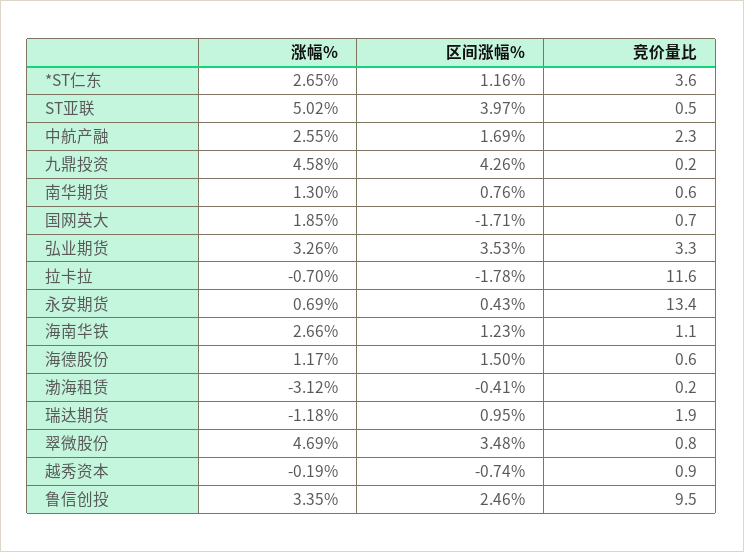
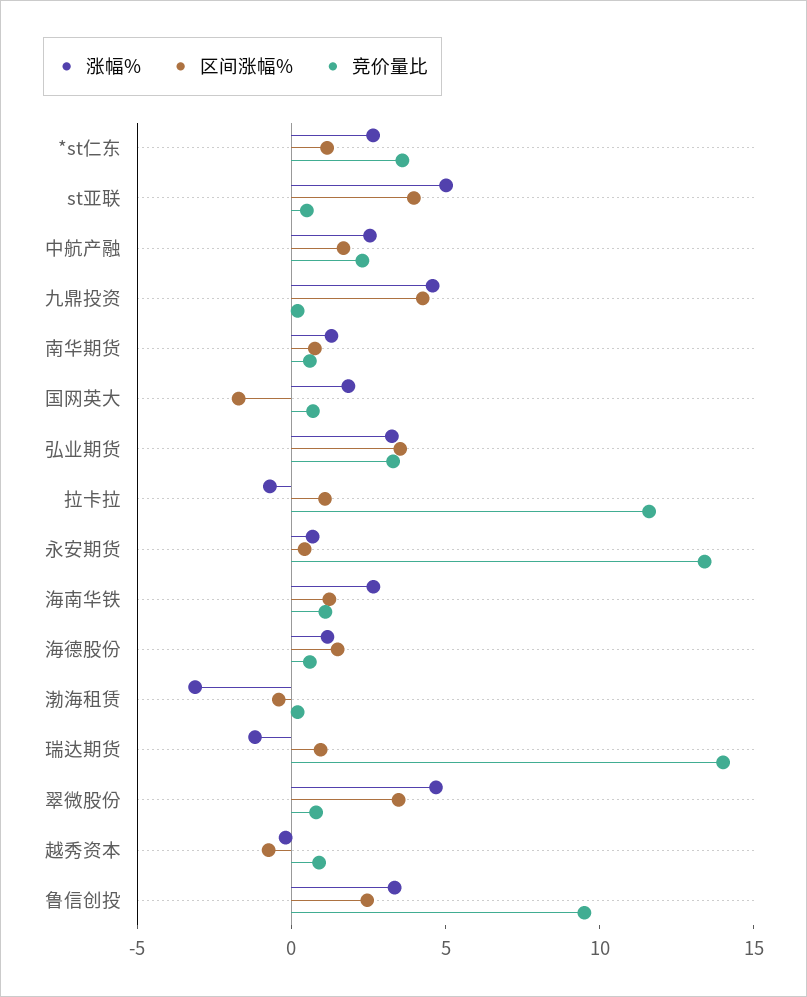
区间涨幅%, 拉卡拉: -1.78 -> 1
竞价量比, 瑞达期货: 1.9 -> 14

